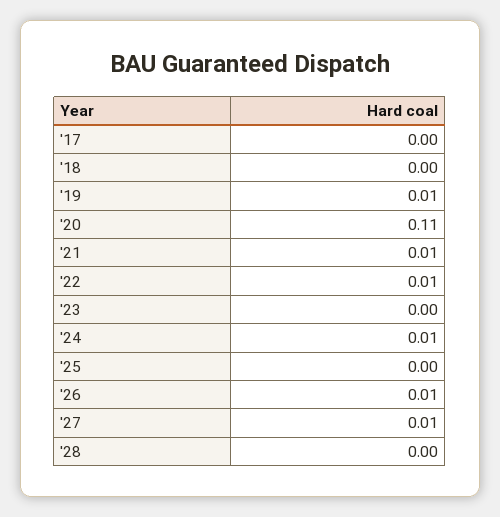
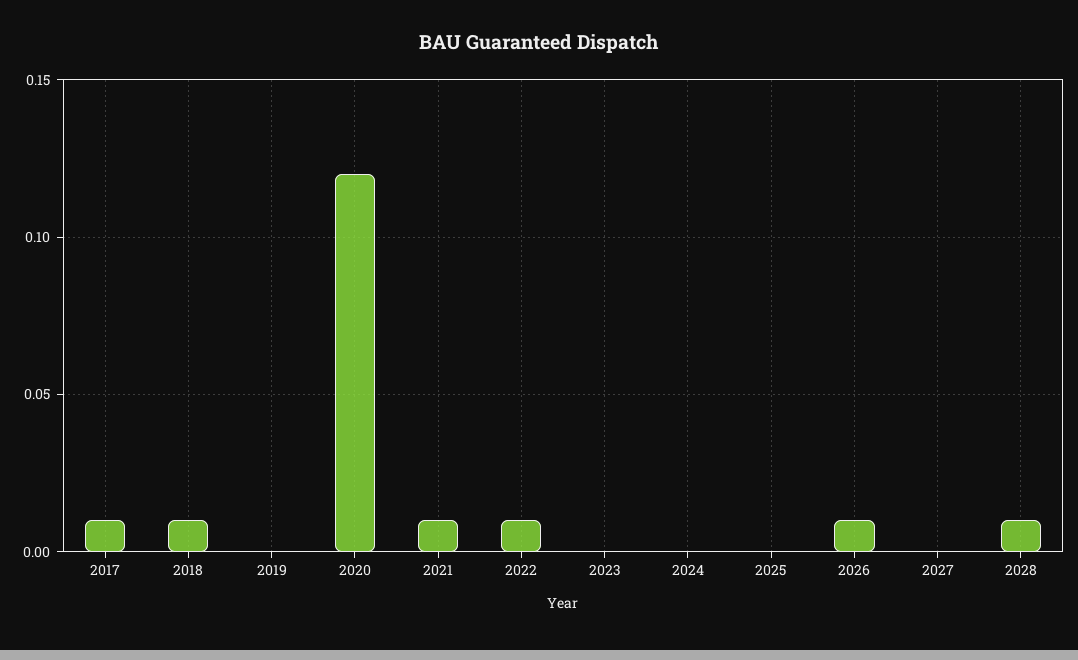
'17: 0 -> 0.01
'18: 0 -> 0.01
'19: 0.01 -> 0
'20: 0.11 -> 0.12
'24: 0.01 -> 0
'27: 0.01 -> 0
'28: 0 -> 0.01

